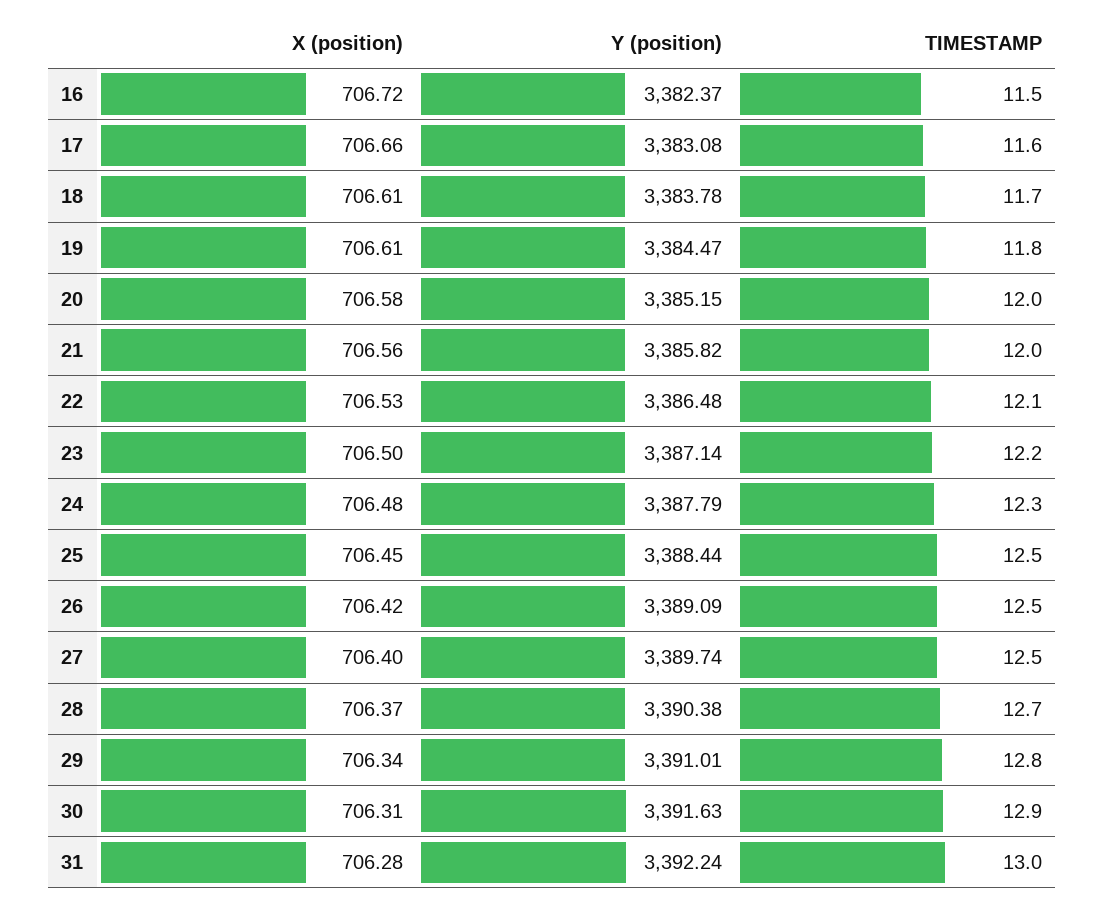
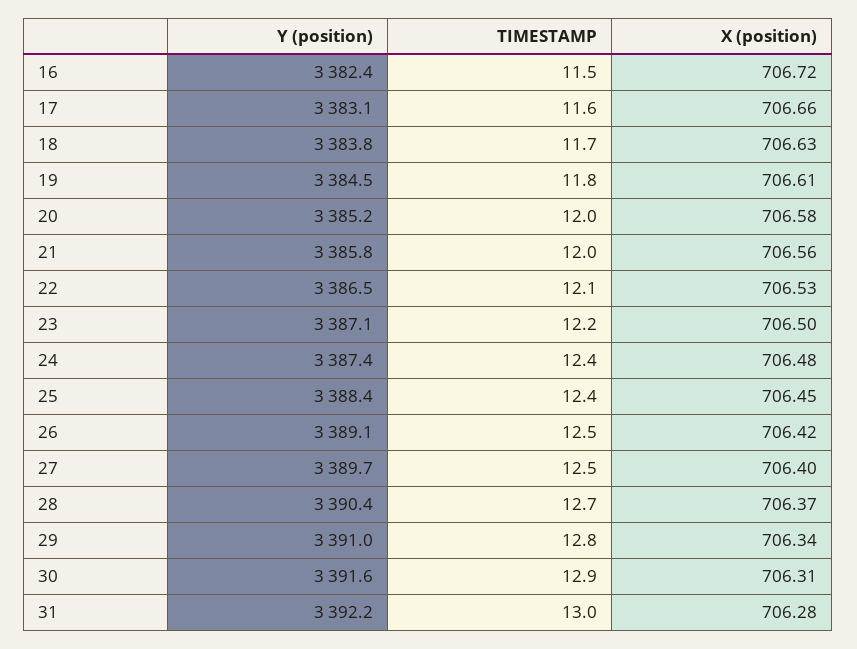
X (position), 18: 706.61 -> 706.63
Y (position), 24: 3387.79 -> 3387.4
TIMESTAMP, 24: 12.3 -> 12.4
TIMESTAMP, 25: 12.5 -> 12.4

